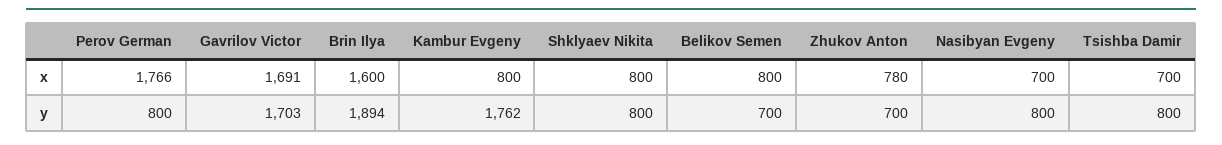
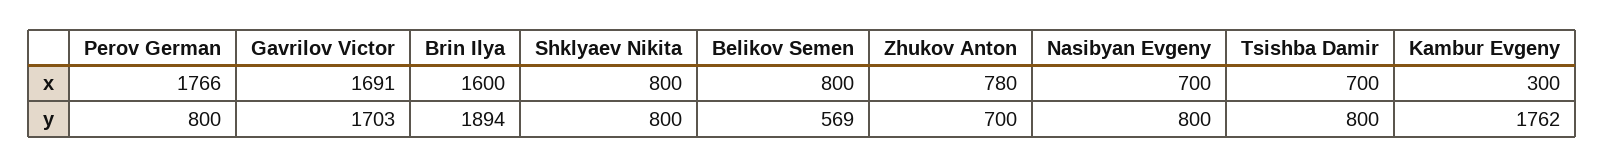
Kambur Evgeny, x: 800 -> 300
Belikov Semen, y: 700 -> 569

